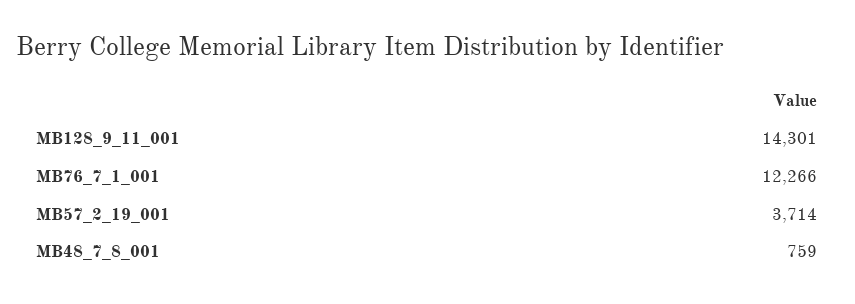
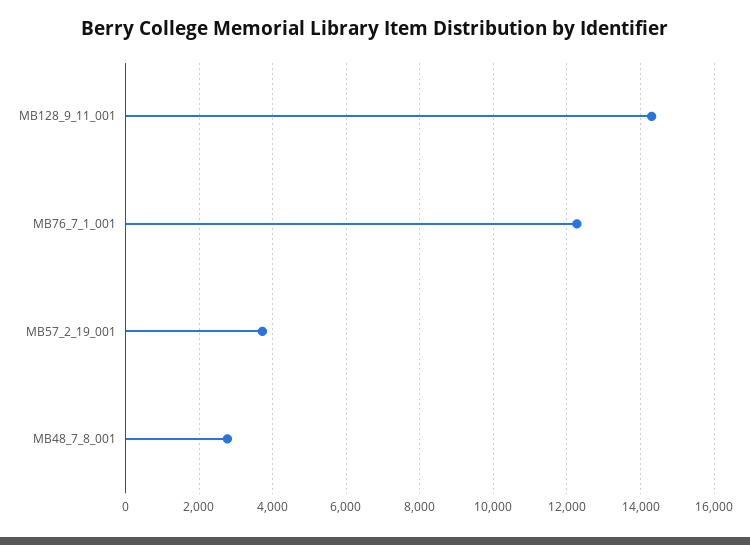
MB48_7_8_001: 759 -> 2800

